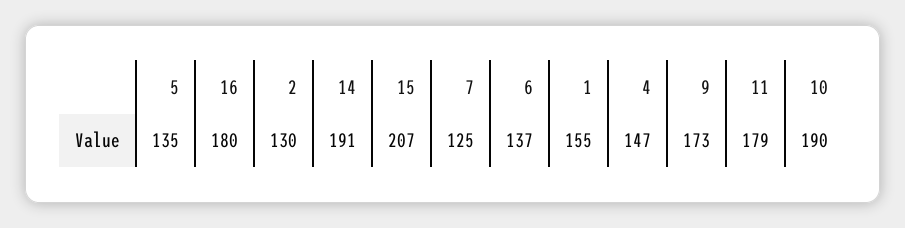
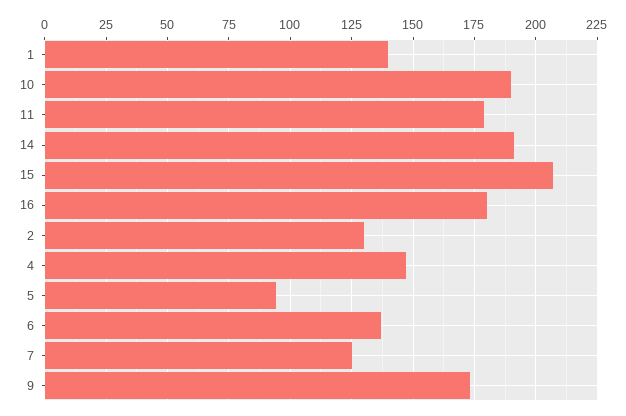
5: 135 -> 95
1: 155 -> 140

